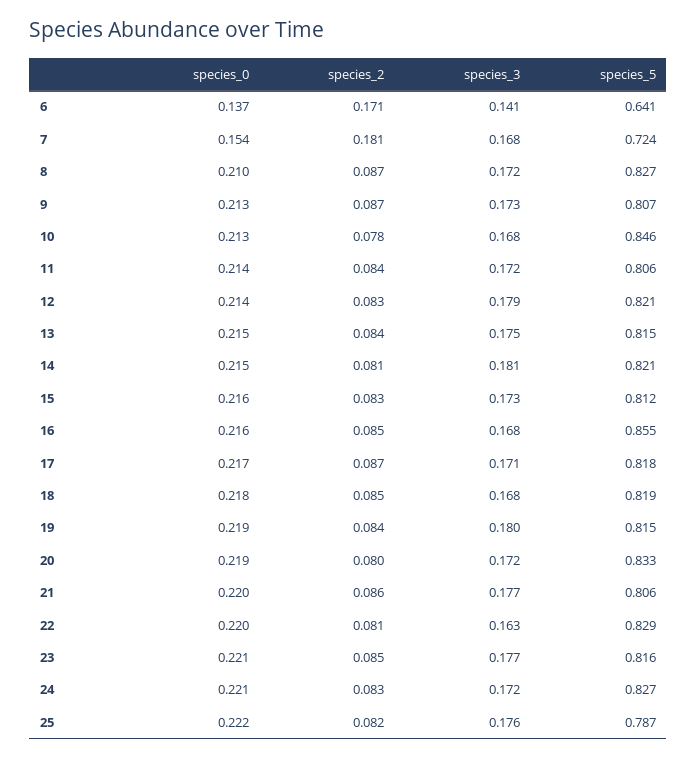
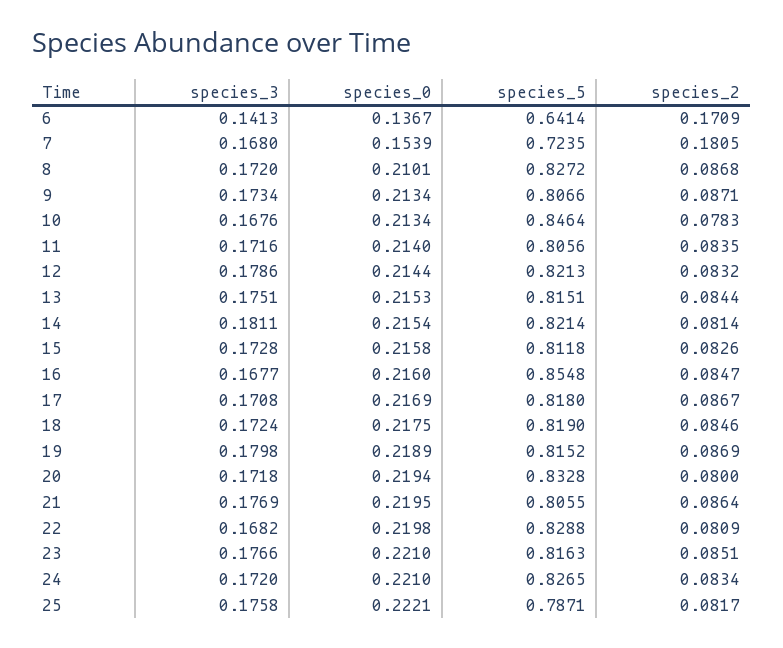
species_3, 18: 0.168 -> 0.1724
species_2, 19: 0.084 -> 0.0869
species_3, 22: 0.163 -> 0.1682

